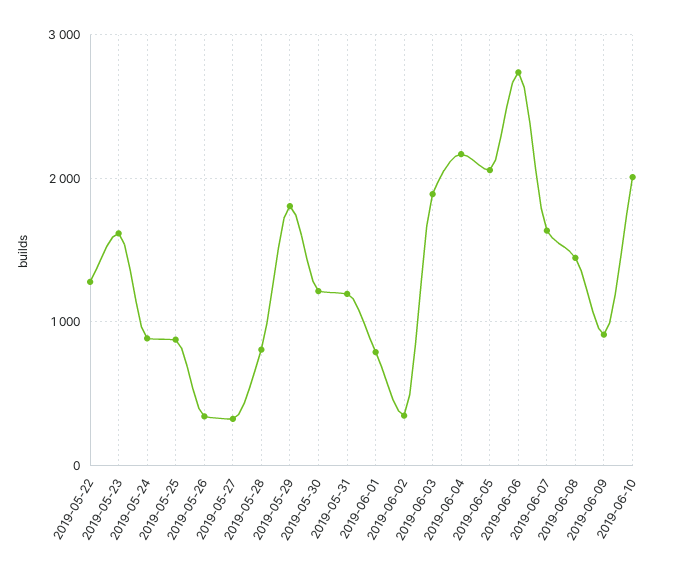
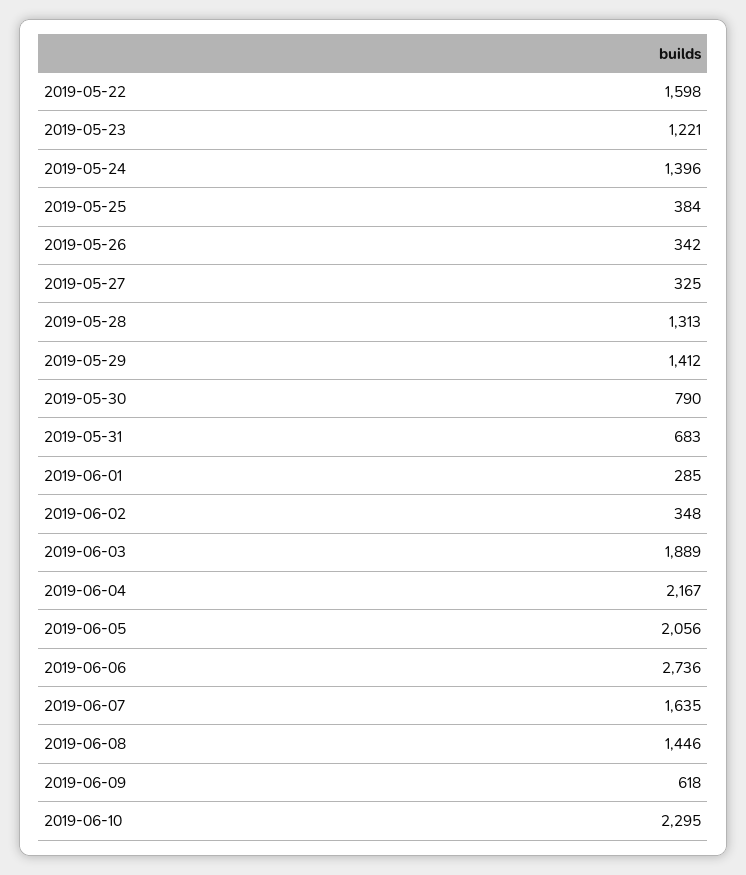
2019-05-22: 1300 -> 1598
2019-05-23: 1600 -> 1221
2019-05-24: 900 -> 1396
2019-05-25: 900 -> 384
2019-05-28: 800 -> 1313
2019-05-29: 1800 -> 1412
2019-05-30: 1200 -> 790
2019-05-31: 1200 -> 683
2019-06-01: 800 -> 285
2019-06-09: 900 -> 618
2019-06-10: 2000 -> 2295

